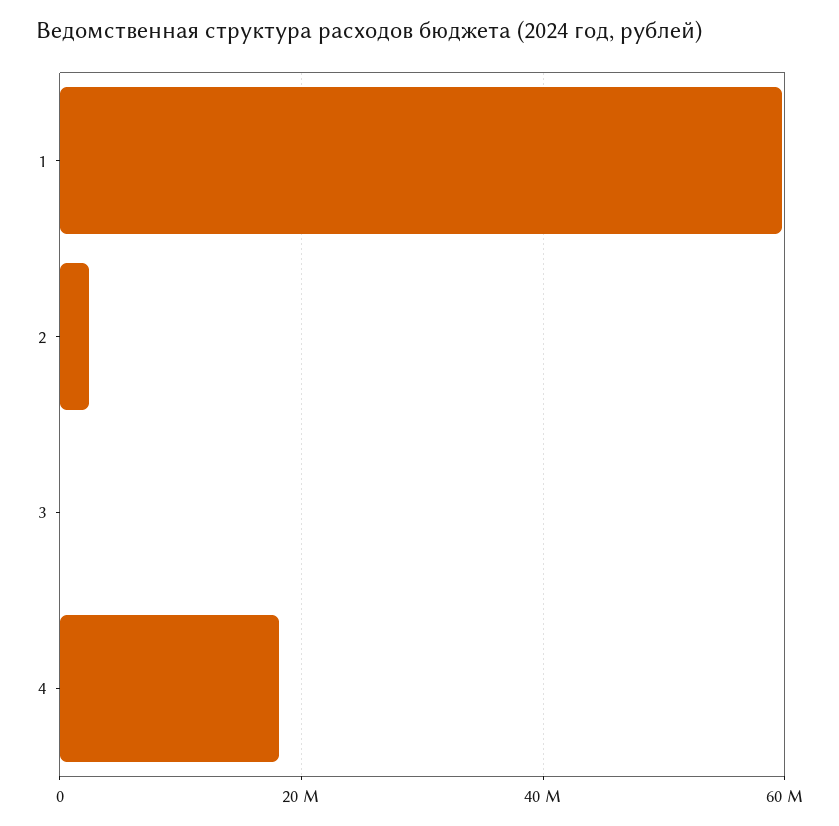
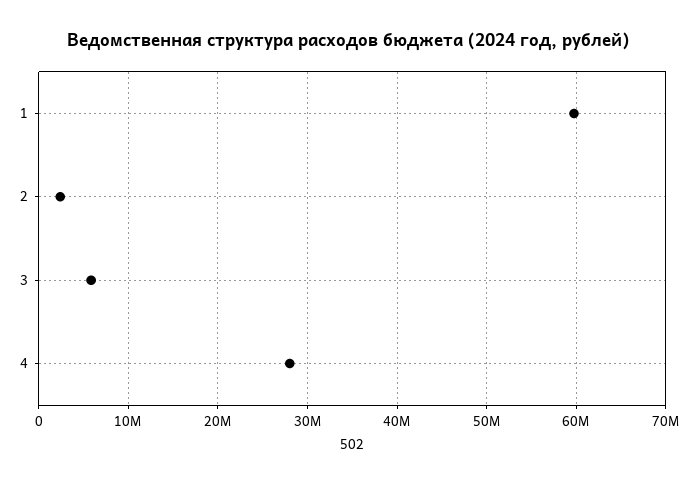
3: 0 -> 6000000
4: 18000000 -> 28000000

